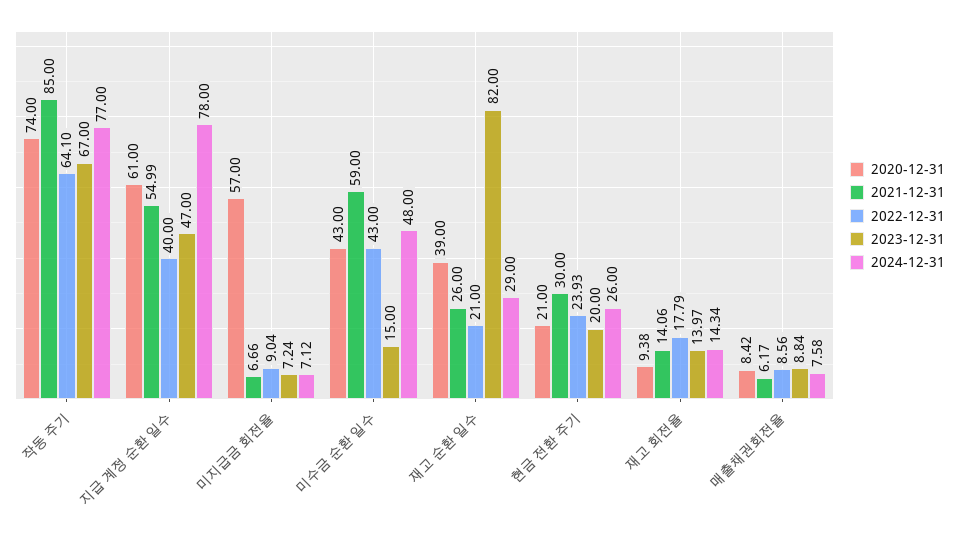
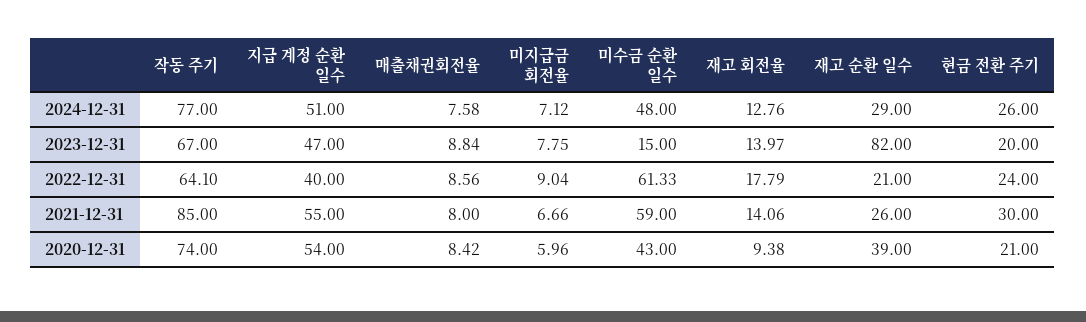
2020-12-31, 지급 계정 순환 일수: 61 -> 54
2021-12-31, 지급 계정 순환 일수: 54.99 -> 55
2024-12-31, 지급 계정 순환 일수: 78 -> 51
2020-12-31, 미지급금 회전율: 57 -> 5.96
2023-12-31, 미지급금 회전율: 7.24 -> 7.75
2022-12-31, 미수금 순환 일수: 43 -> 61.33
2022-12-31, 현금 전환 주기: 23.93 -> 24
2024-12-31, 재고 회전율: 14.34 -> 12.76
2021-12-31, 매출채권회전율: 6.17 -> 8

